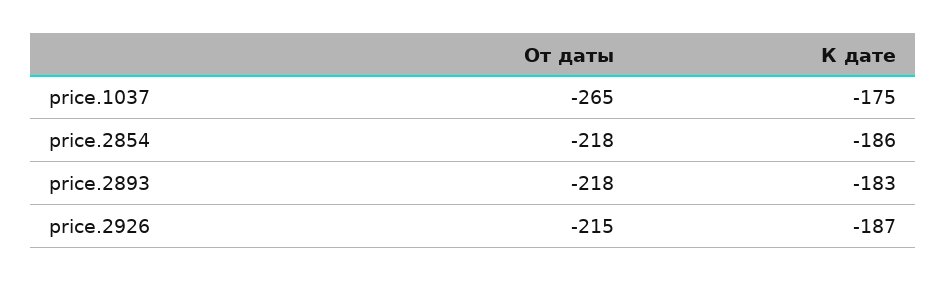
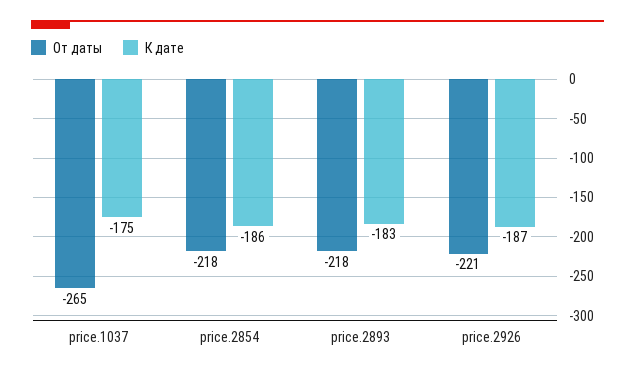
От даты, price.2926: -215 -> -221

